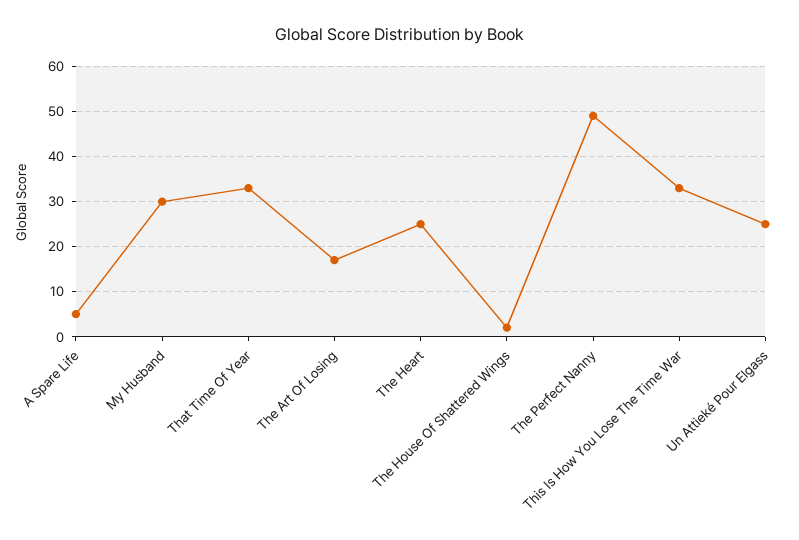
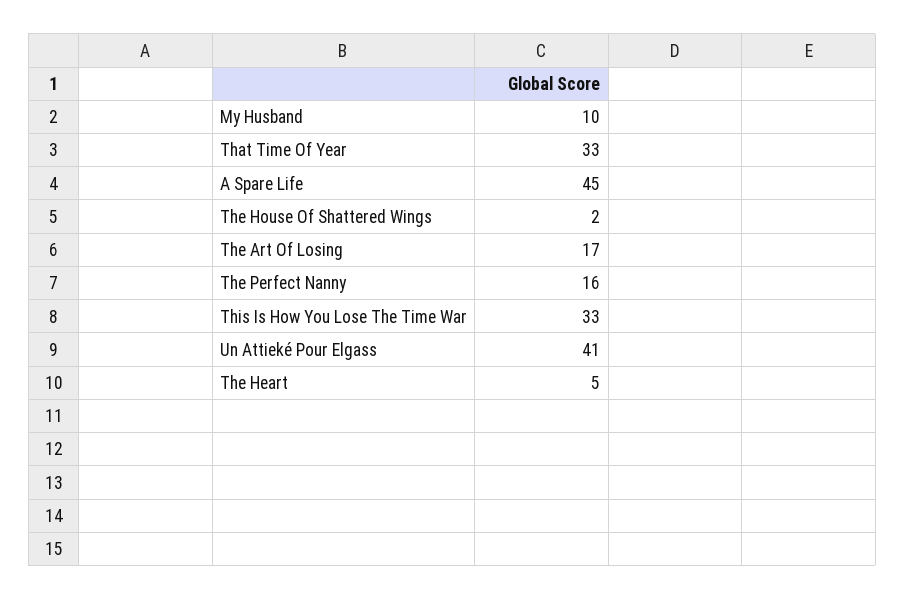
A Spare Life: 5 -> 45
My Husband: 30 -> 10
The Heart: 25 -> 5
The Perfect Nanny: 50 -> 16
Un Attieké Pour Elgass: 25 -> 41

